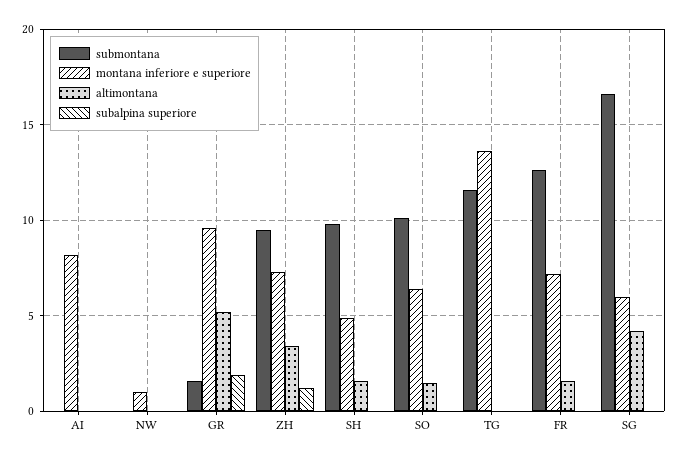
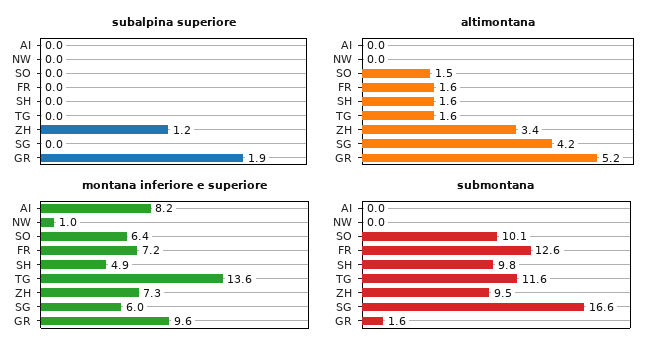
altimontana, TG: 0 -> 1.6

